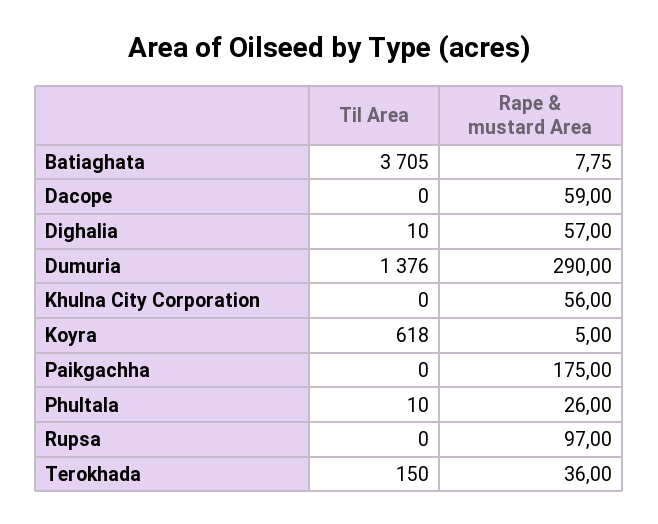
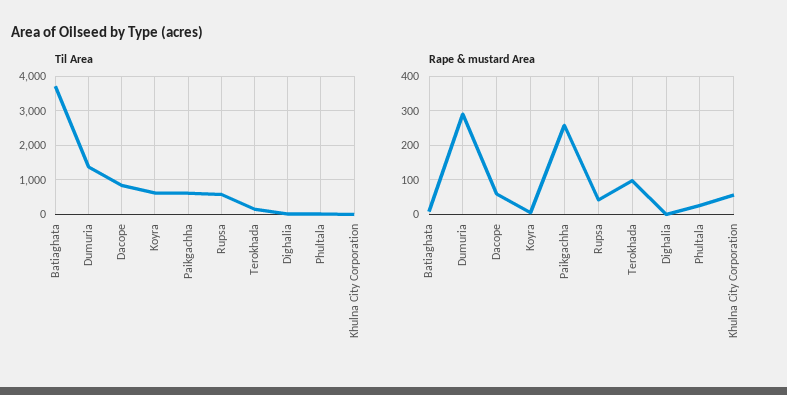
Til Area, Dacope: 0 -> 800
Rape & mustard Area, Dighalia: 57 -> 0
Til Area, Paikgachha: 0 -> 600
Rape & mustard Area, Paikgachha: 175 -> 260
Til Area, Rupsa: 0 -> 600
Rape & mustard Area, Rupsa: 97 -> 40
Rape & mustard Area, Terokhada: 36 -> 100

